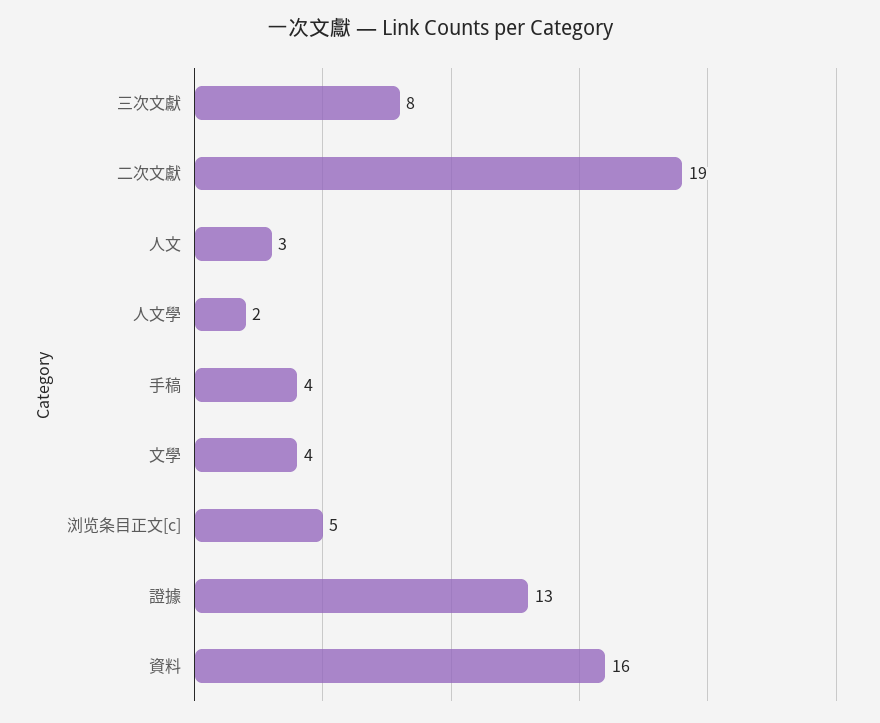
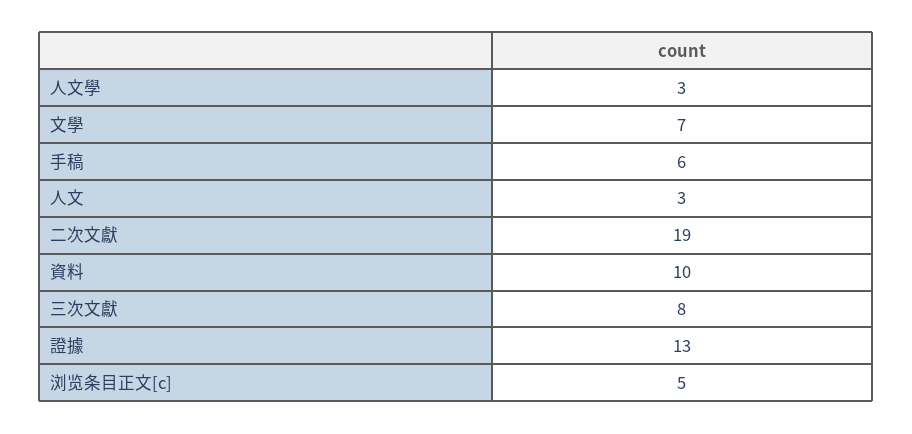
人文學: 2 -> 3
手稿: 4 -> 6
文學: 4 -> 7
資料: 16 -> 10

